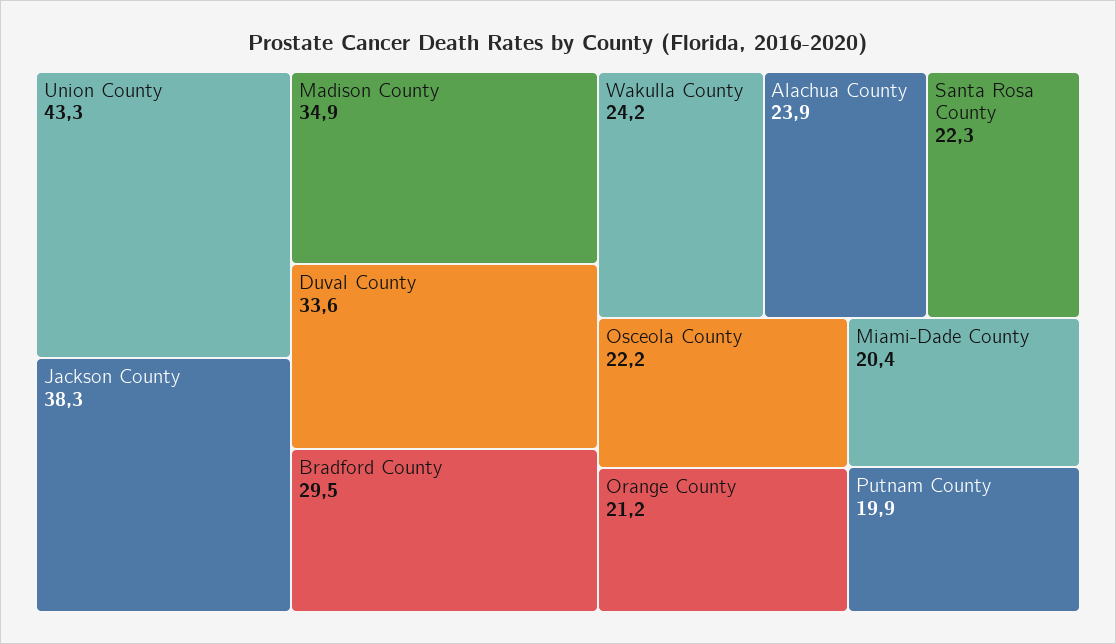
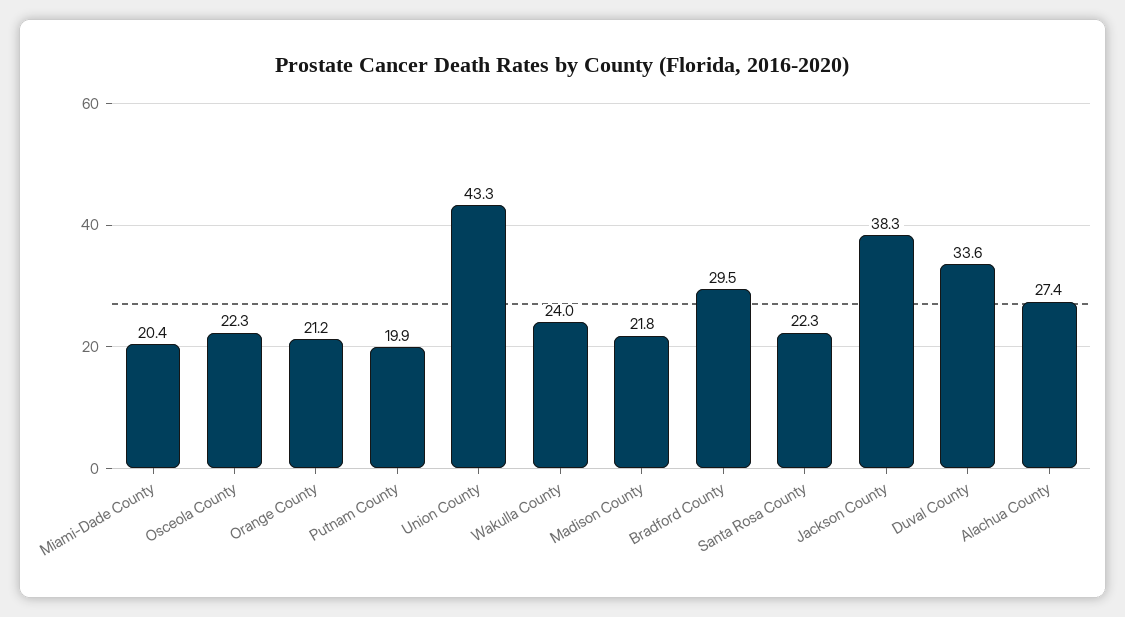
Madison County: 34.9 -> 21.8
Wakulla County: 24.2 -> 24
Alachua County: 23.9 -> 27.4
Osceola County: 22.2 -> 22.3

